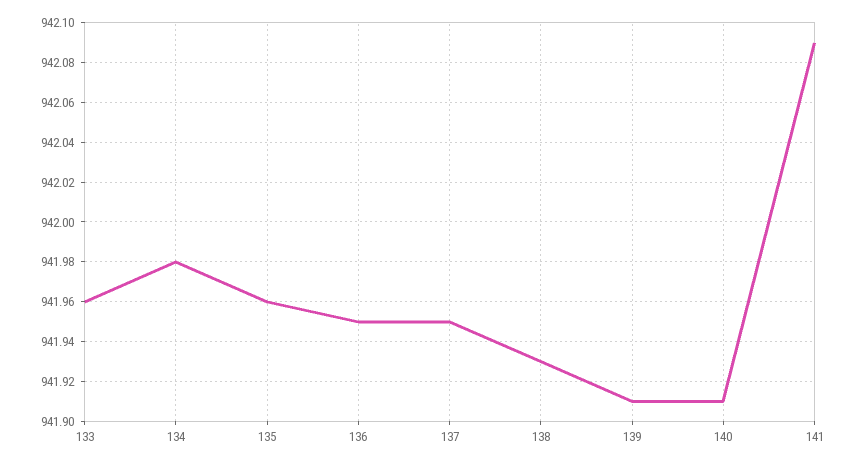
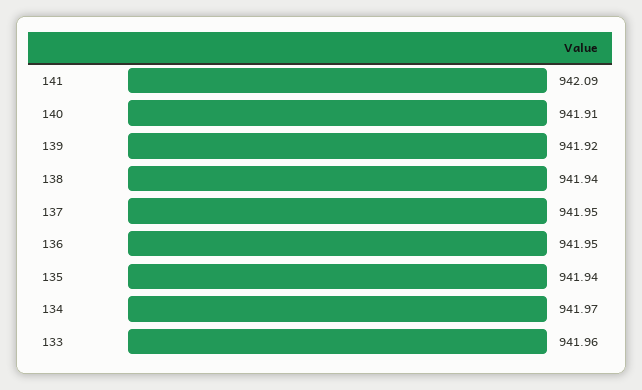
134: 941.98 -> 941.97
135: 941.96 -> 941.94
138: 941.93 -> 941.94
139: 941.91 -> 941.92

